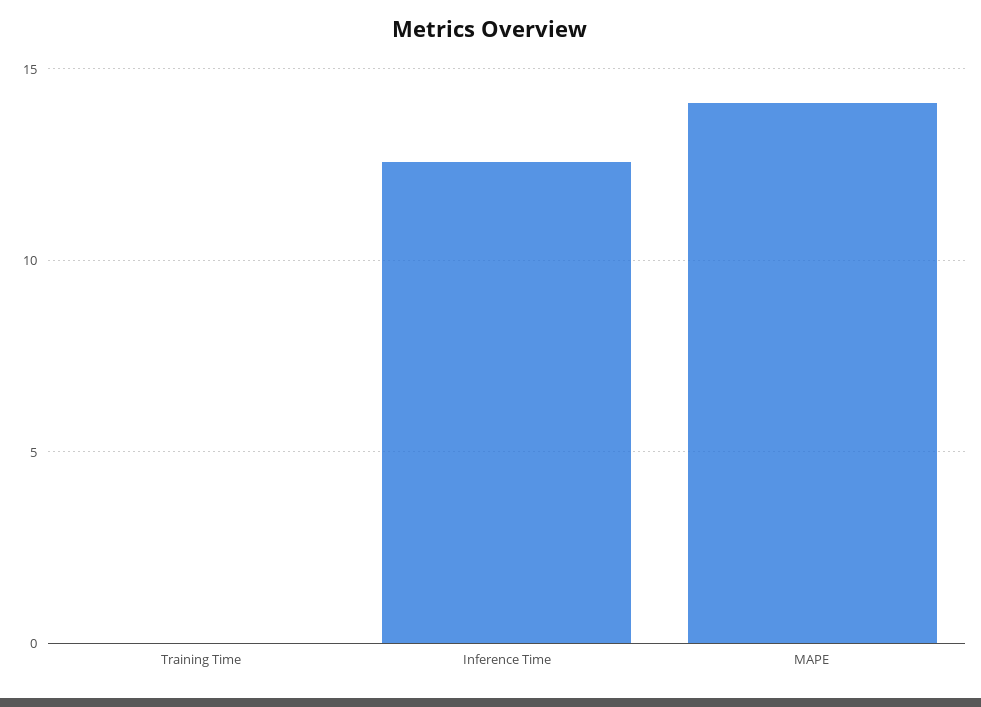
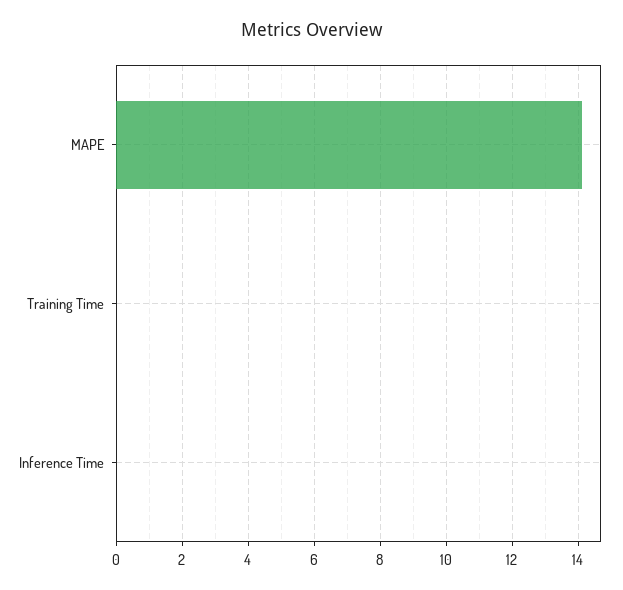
Inference Time: 12.5 -> 0

